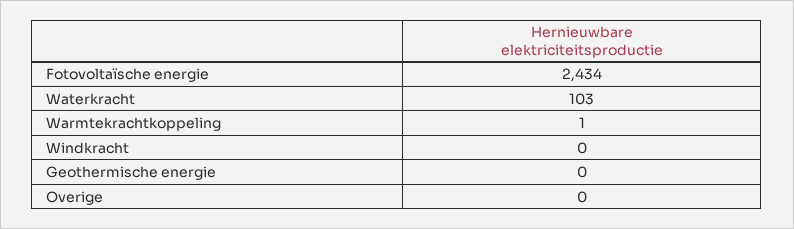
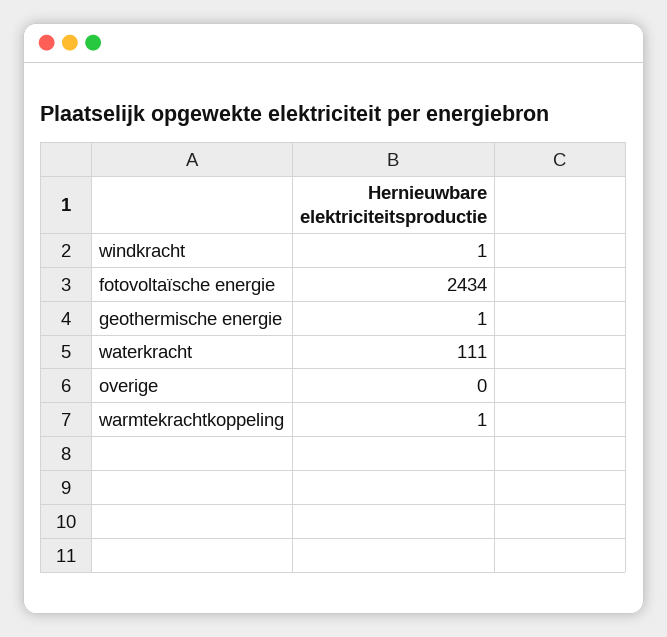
Waterkracht: 103 -> 111
Windkracht: 0 -> 1
Geothermische energie: 0 -> 1

